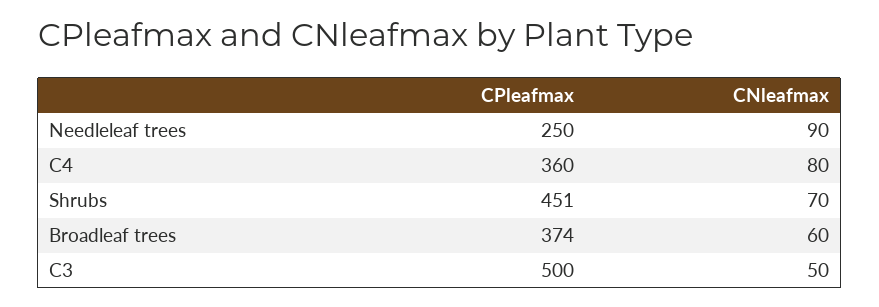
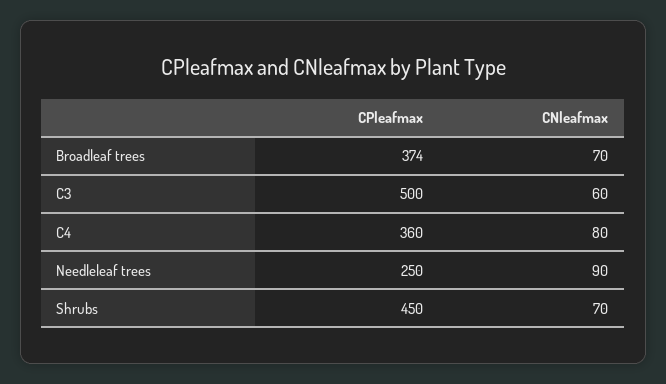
CPleafmax, Shrubs: 451 -> 450
CNleafmax, Broadleaf trees: 60 -> 70
CNleafmax, C3: 50 -> 60

